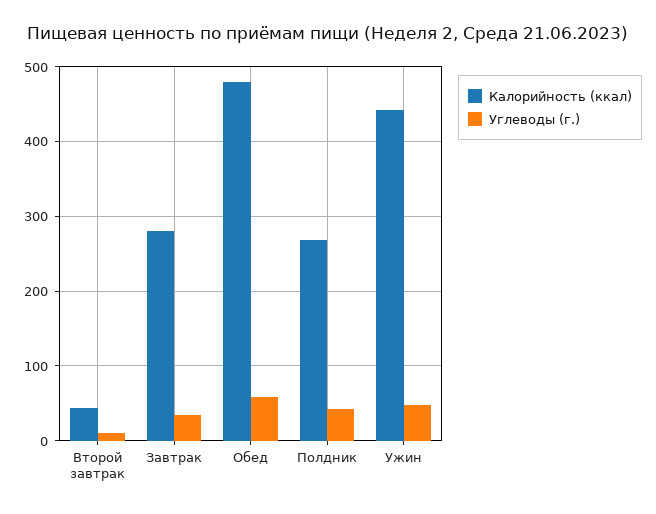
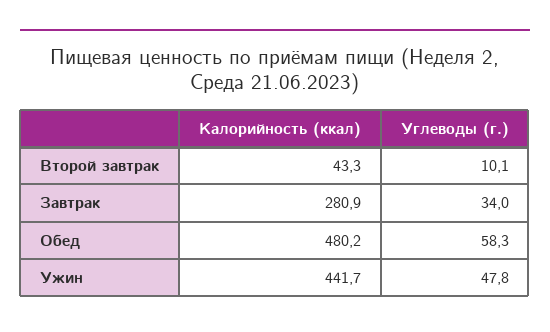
Калорийность (ккал), Полдник: 270 -> none
Углеводы (г.), Полдник: 40 -> none

